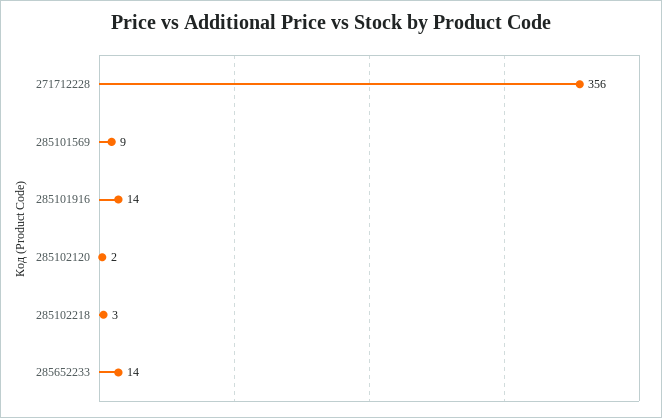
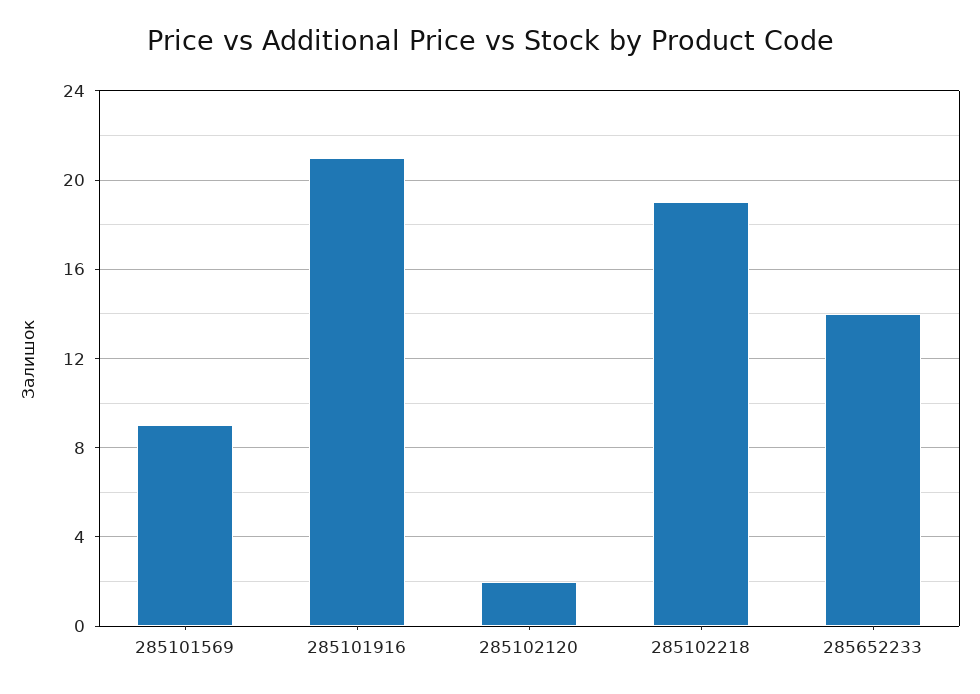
271712228: 356 -> none
285101916: 14 -> 21
285102218: 3 -> 19

